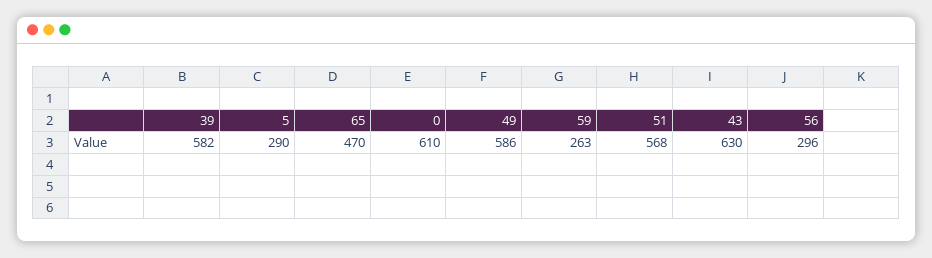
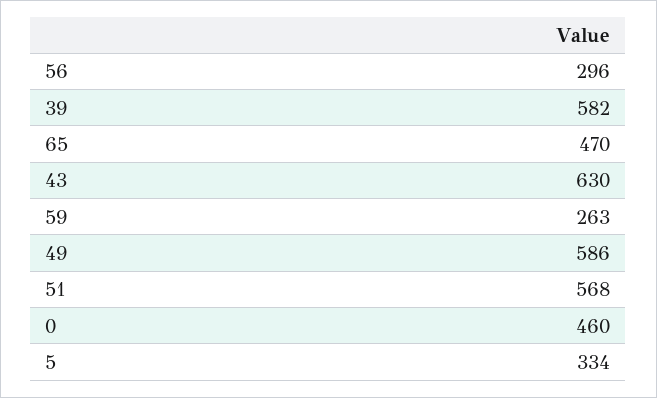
5: 290 -> 334
0: 610 -> 460

